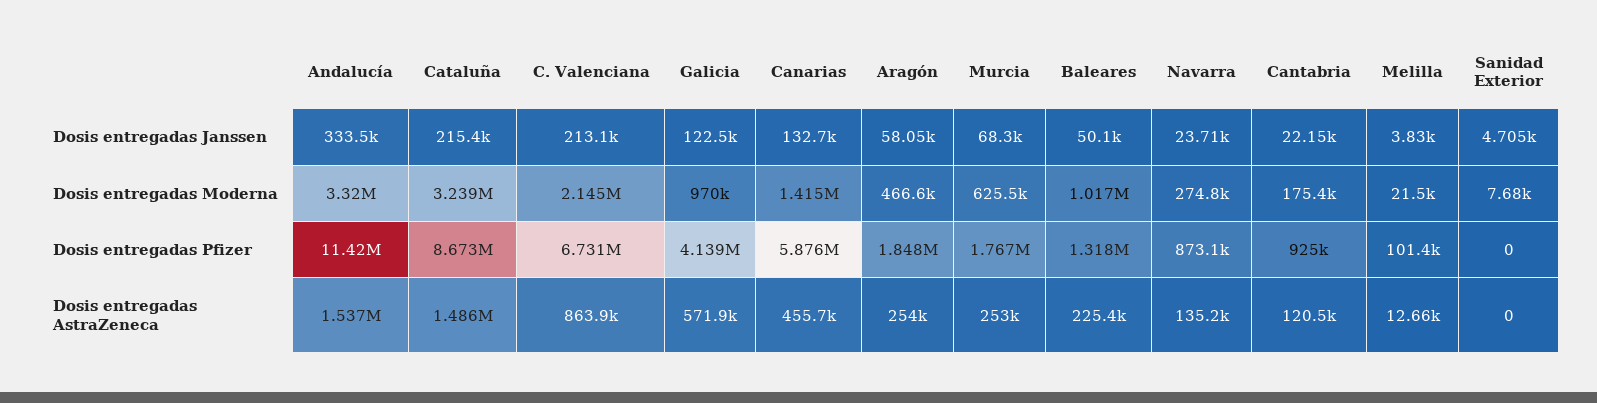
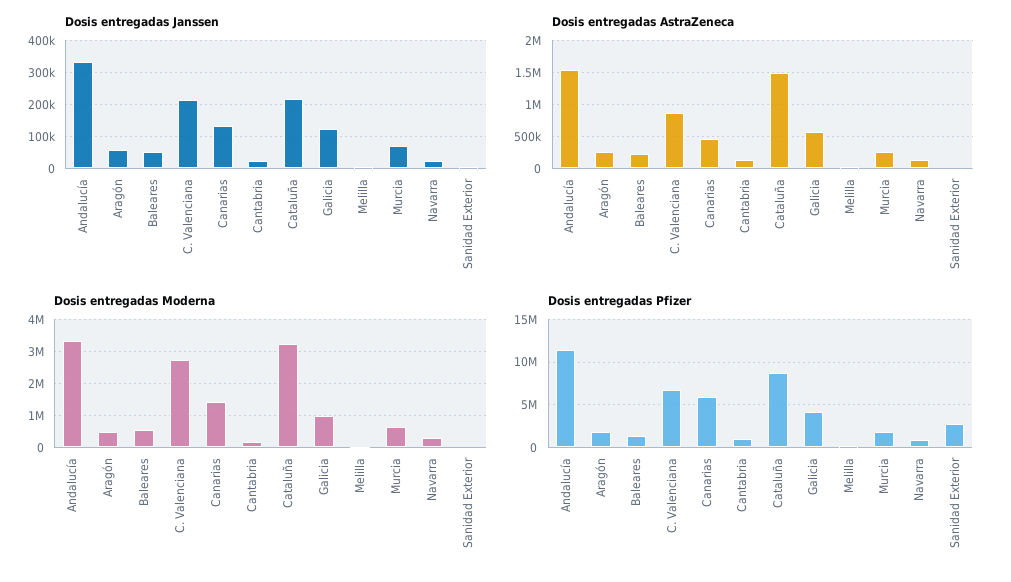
Dosis entregadas Moderna, C. Valenciana: 2145000 -> 2800000
Dosis entregadas Moderna, Baleares: 1017000 -> 600000
Dosis entregadas Pfizer, Sanidad Exterior: 0 -> 3000000

